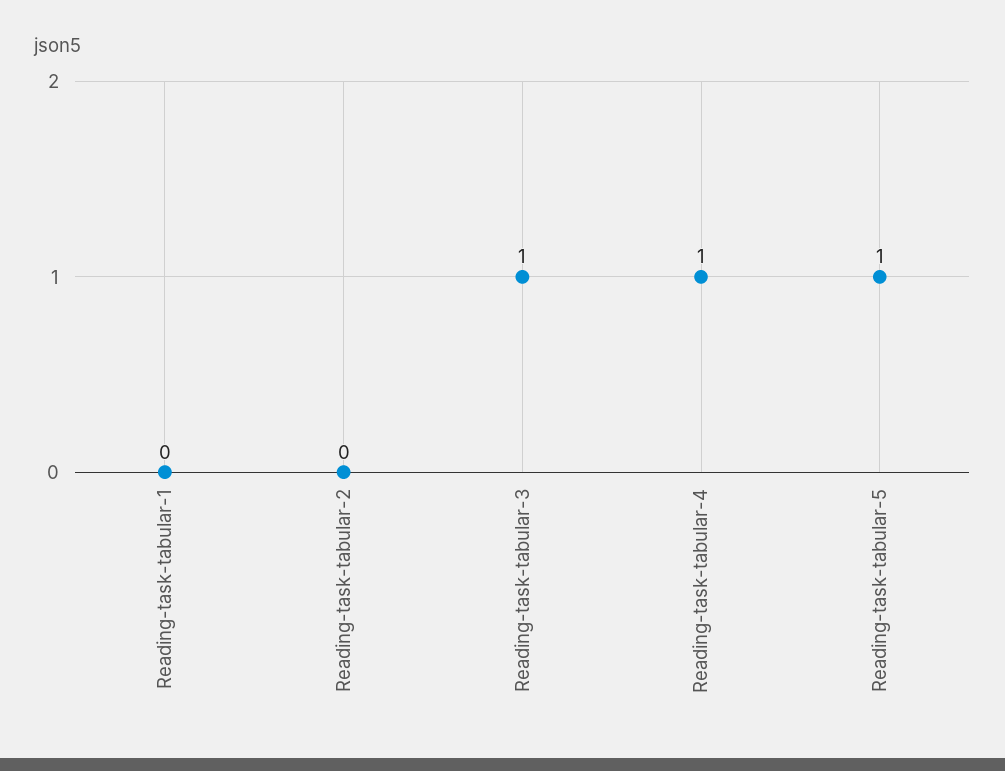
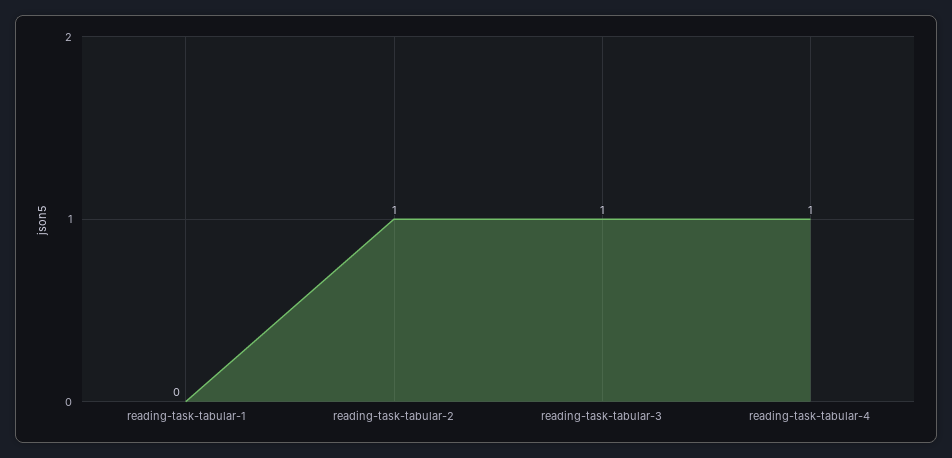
Reading-task-tabular-2: 0 -> 1
Reading-task-tabular-5: 1 -> none

